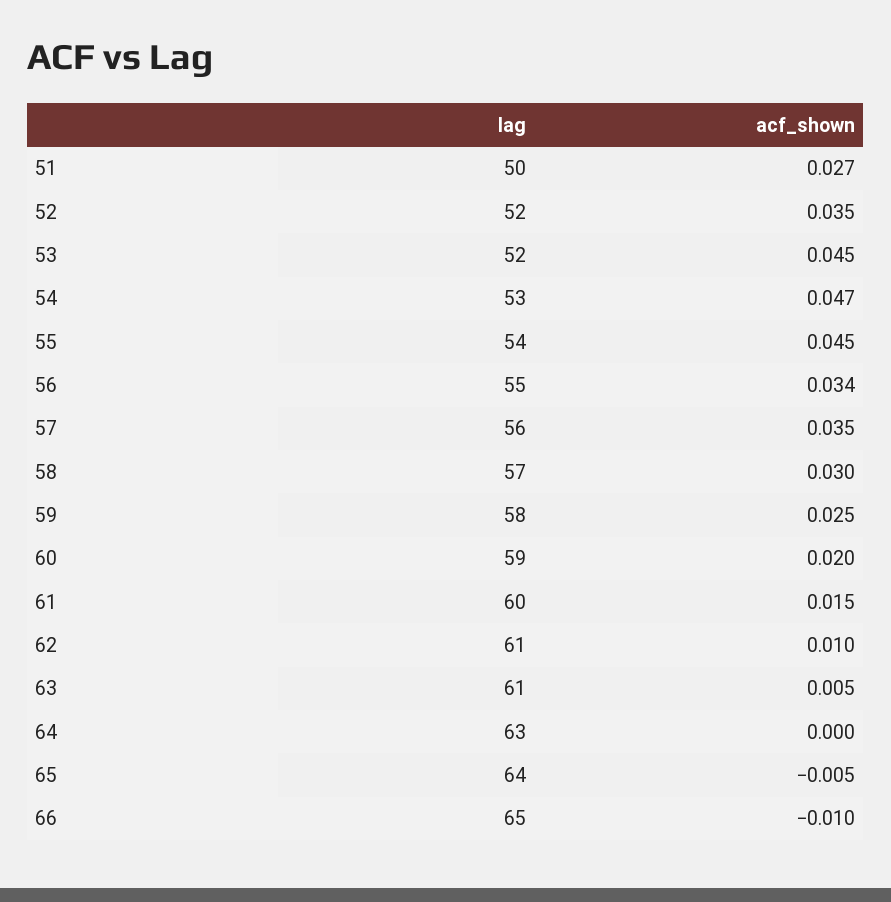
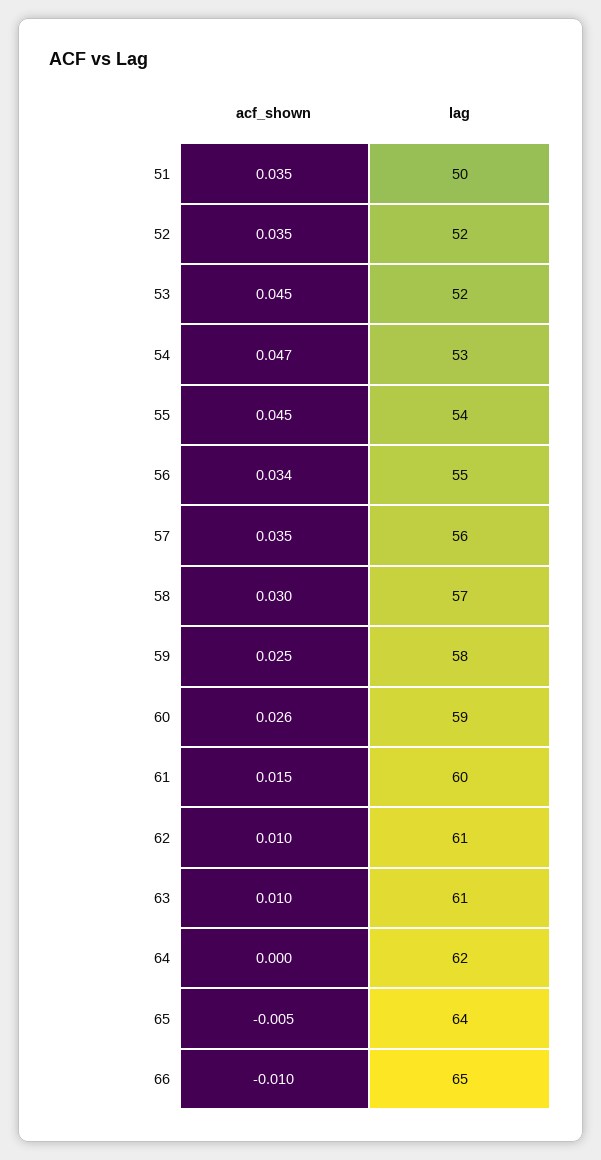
acf_shown, 51: 0.027 -> 0.035
acf_shown, 60: 0.02 -> 0.026
acf_shown, 63: 0.005 -> 0.01
lag, 64: 63 -> 62

